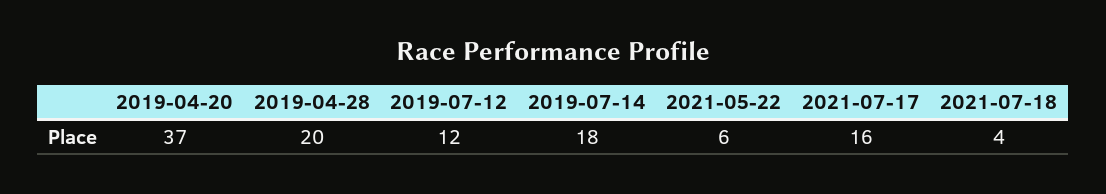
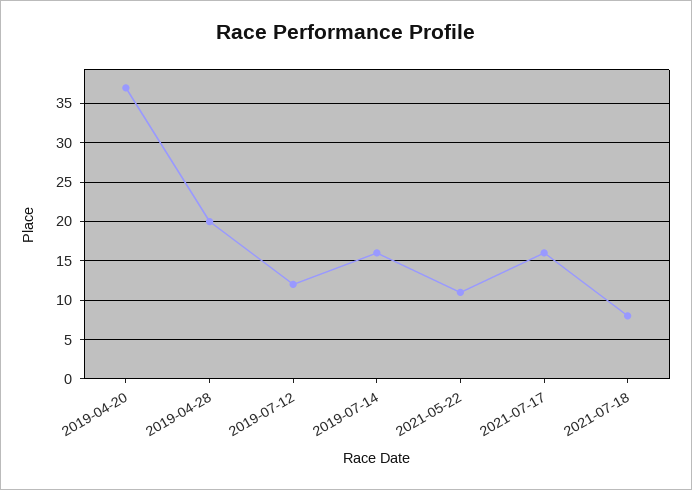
2019-07-14: 18 -> 16
2021-05-22: 6 -> 11
2021-07-18: 4 -> 8

